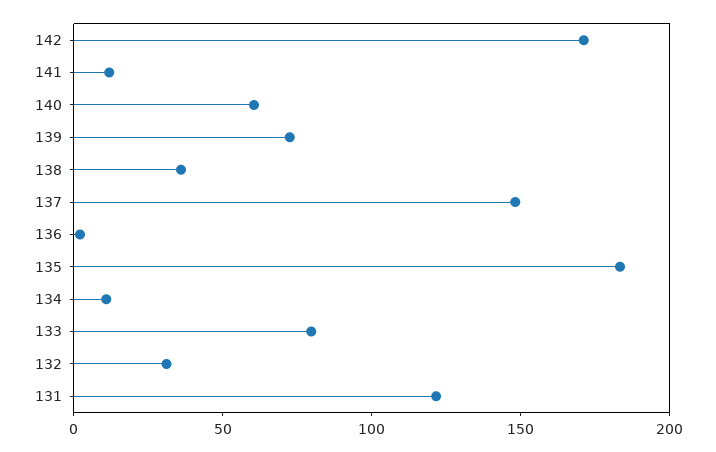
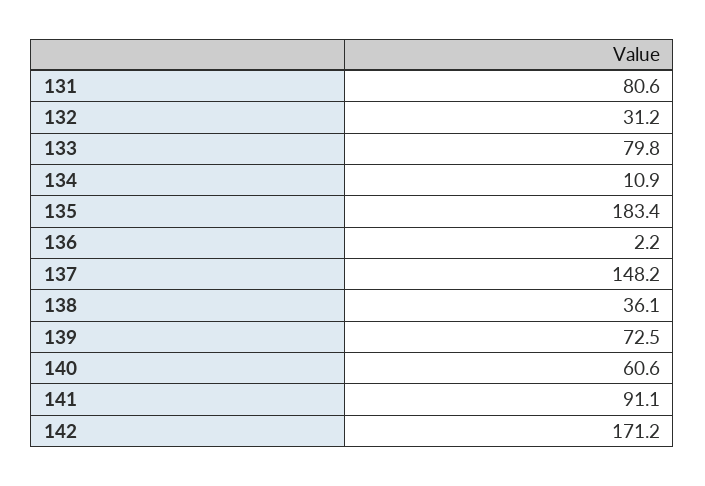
141: 10 -> 91.1
131: 120 -> 80.6

